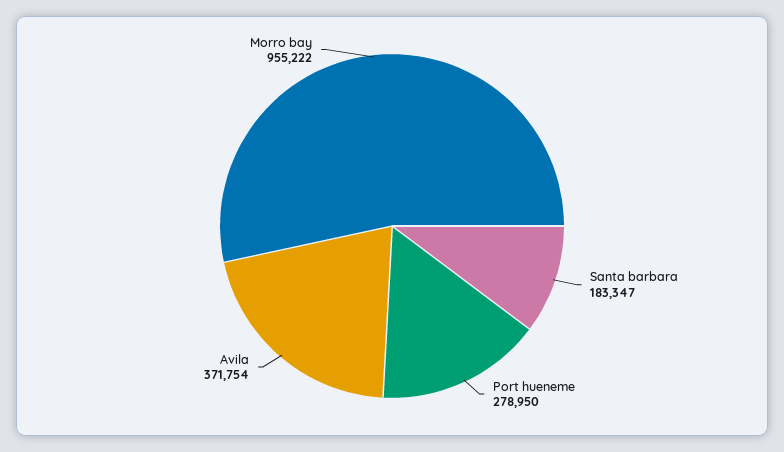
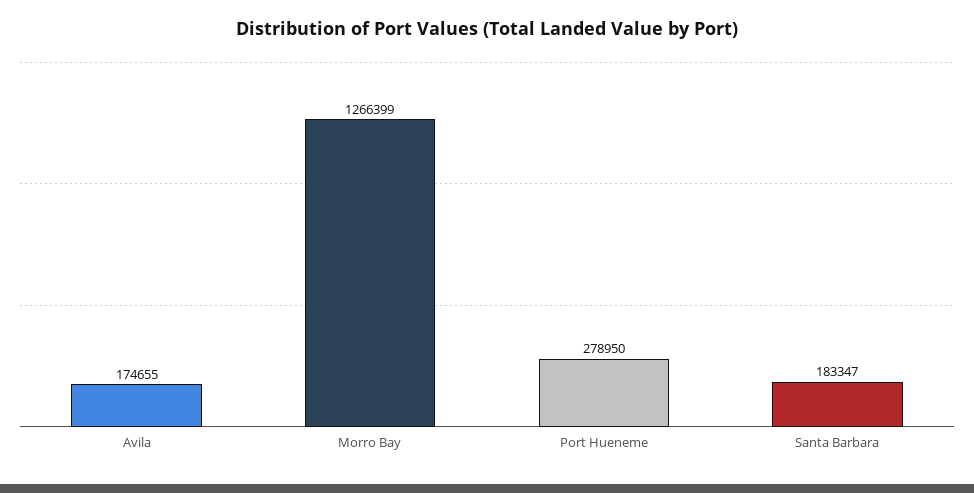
Avila: 371754 -> 174655
Morro bay: 955222 -> 1266399

